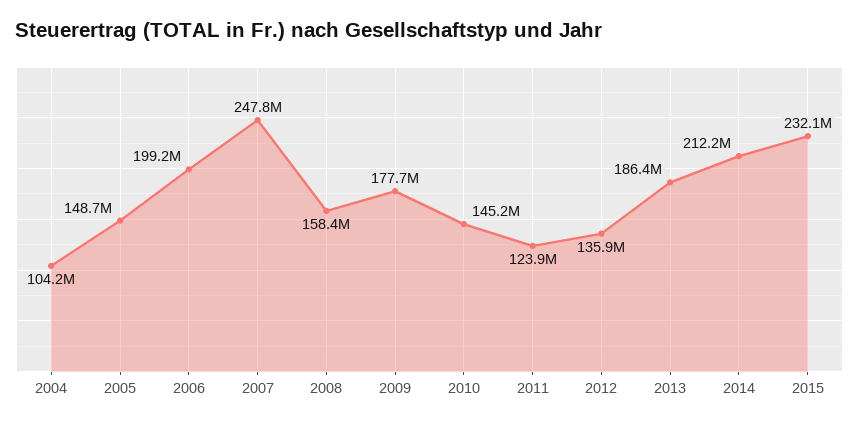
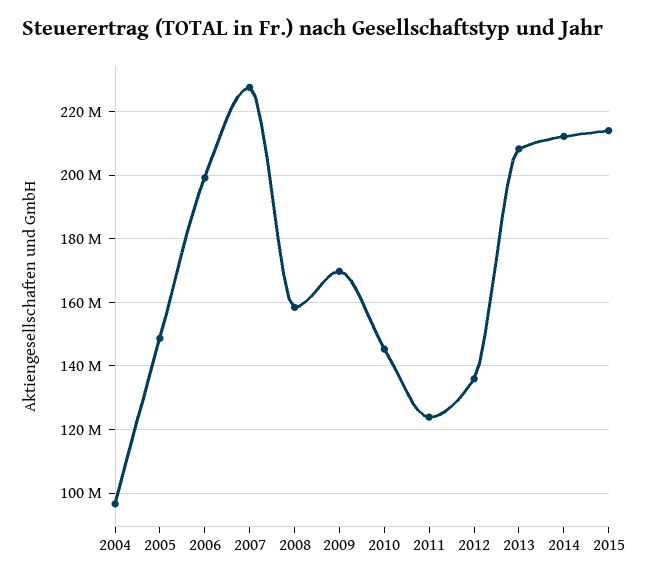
2004: 104200000 -> 96000000
2007: 247800000 -> 228000000
2009: 177700000 -> 170000000
2013: 186400000 -> 208000000
2015: 232100000 -> 214000000

